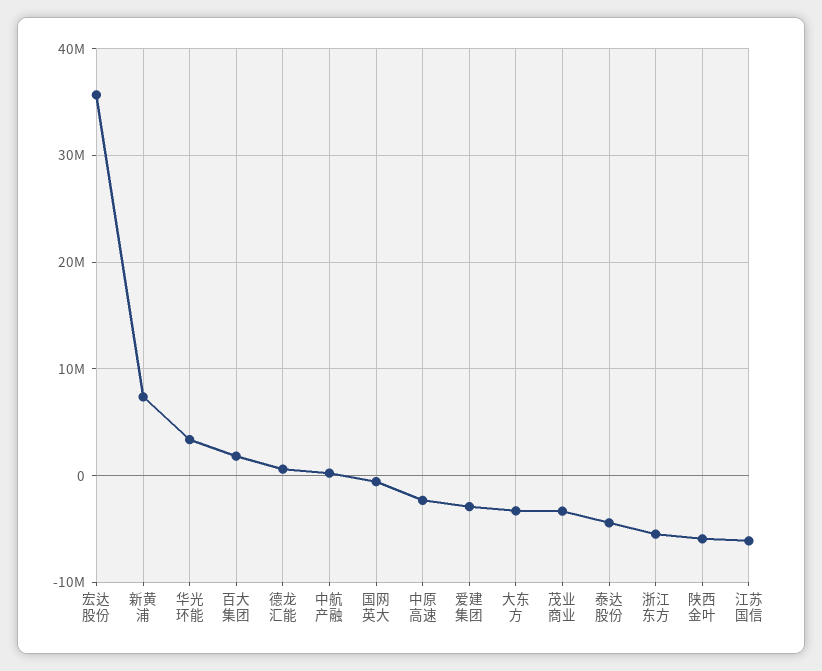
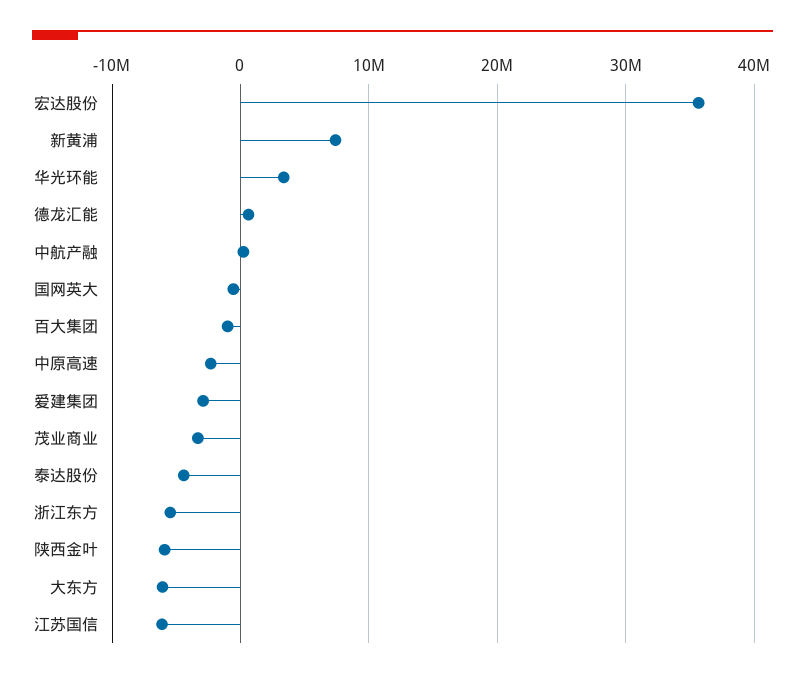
百大集团: 2000000 -> -1000000
大东方: -3000000 -> -6000000

